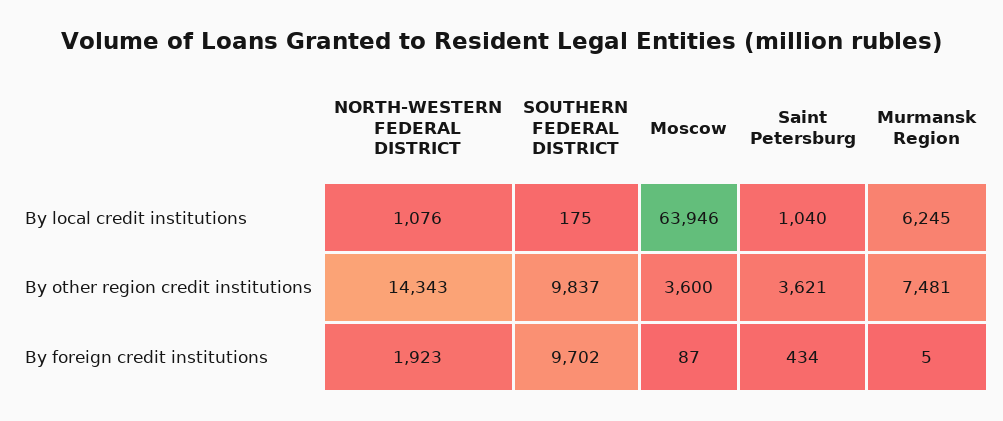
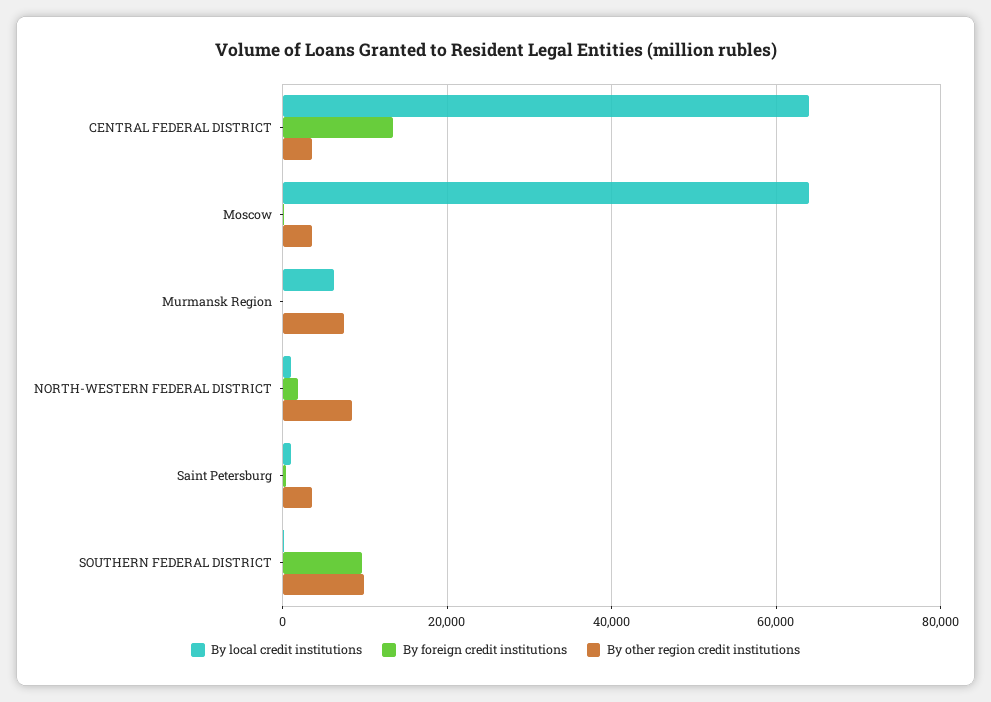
By other region credit institutions, NORTH-WESTERN FEDERAL DISTRICT: 14343 -> 8000
By local credit institutions, CENTRAL FEDERAL DISTRICT: none -> 64000
By foreign credit institutions, CENTRAL FEDERAL DISTRICT: none -> 14000
By other region credit institutions, CENTRAL FEDERAL DISTRICT: none -> 4000

